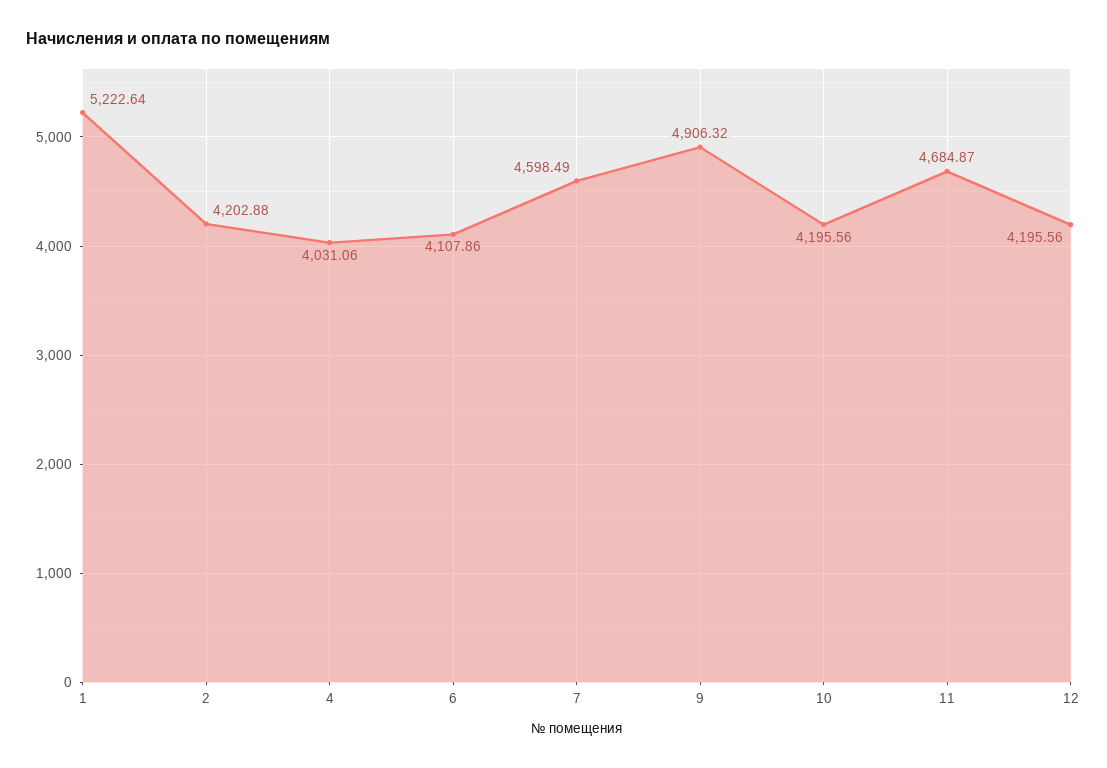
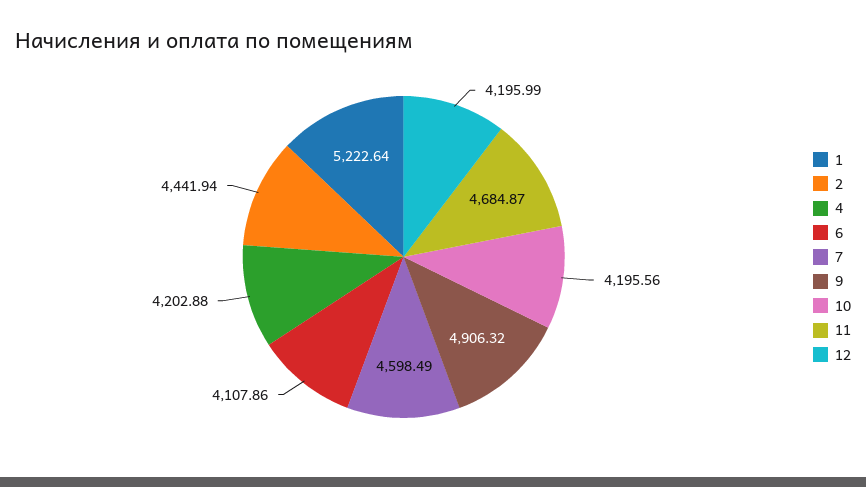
2: 4202.88 -> 4441.94
4: 4031.06 -> 4202.88
12: 4195.56 -> 4195.99

